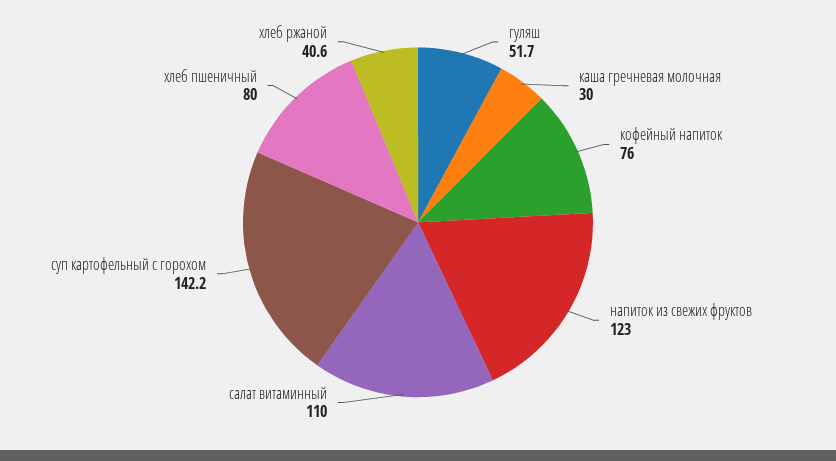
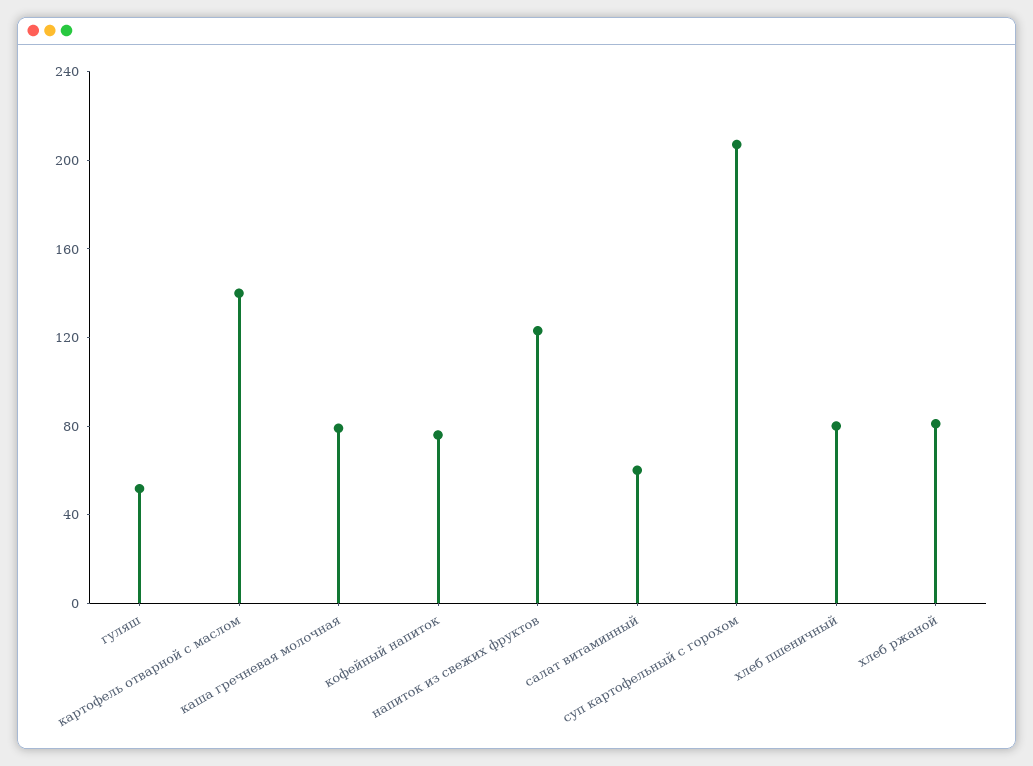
каша гречневая молочная: 30 -> 80
салат витаминный: 110 -> 60
суп картофельный с горохом: 142.2 -> 210
хлеб ржаной: 40.6 -> 80
картофель отварной с маслом: none -> 140

